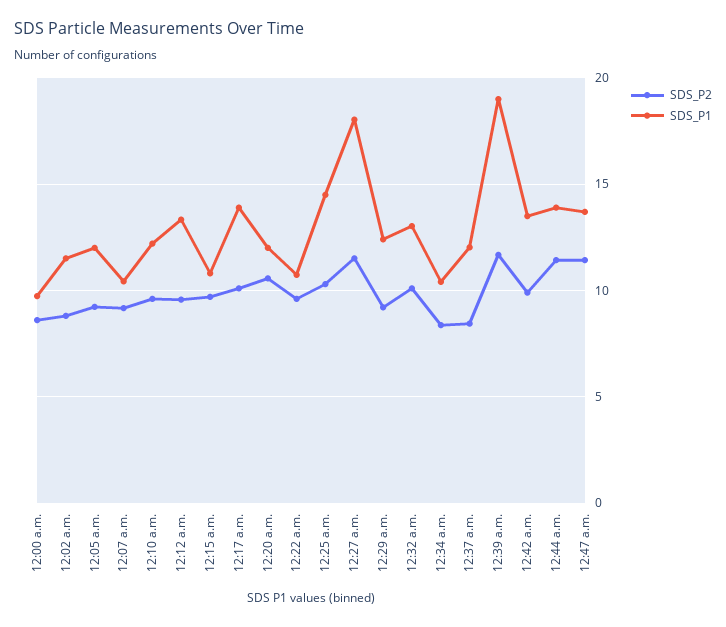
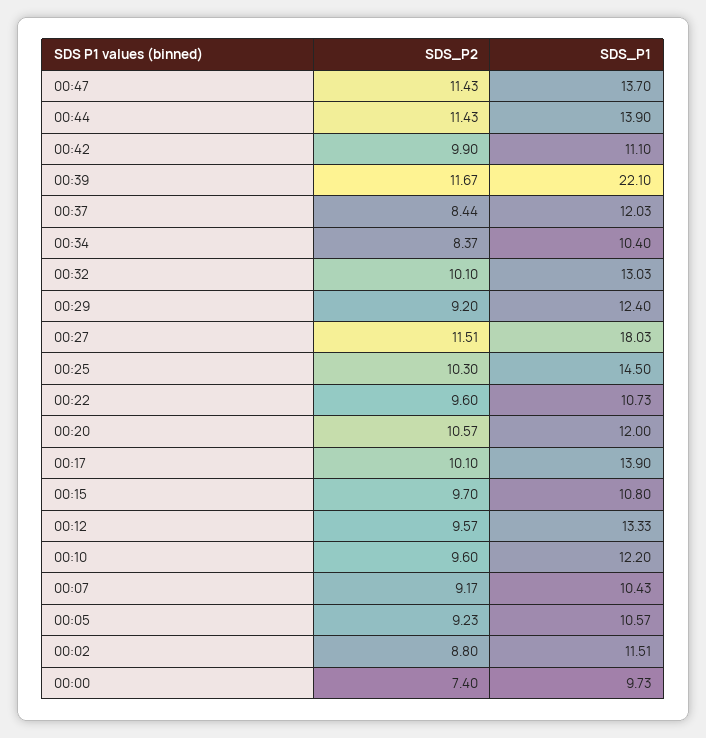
SDS_P2, 12:00 a.m.: 8.5 -> 7.4
SDS_P1, 12:05 a.m.: 12 -> 10.57
SDS_P1, 12:39 a.m.: 19 -> 22.1
SDS_P1, 12:42 a.m.: 13.5 -> 11.1

